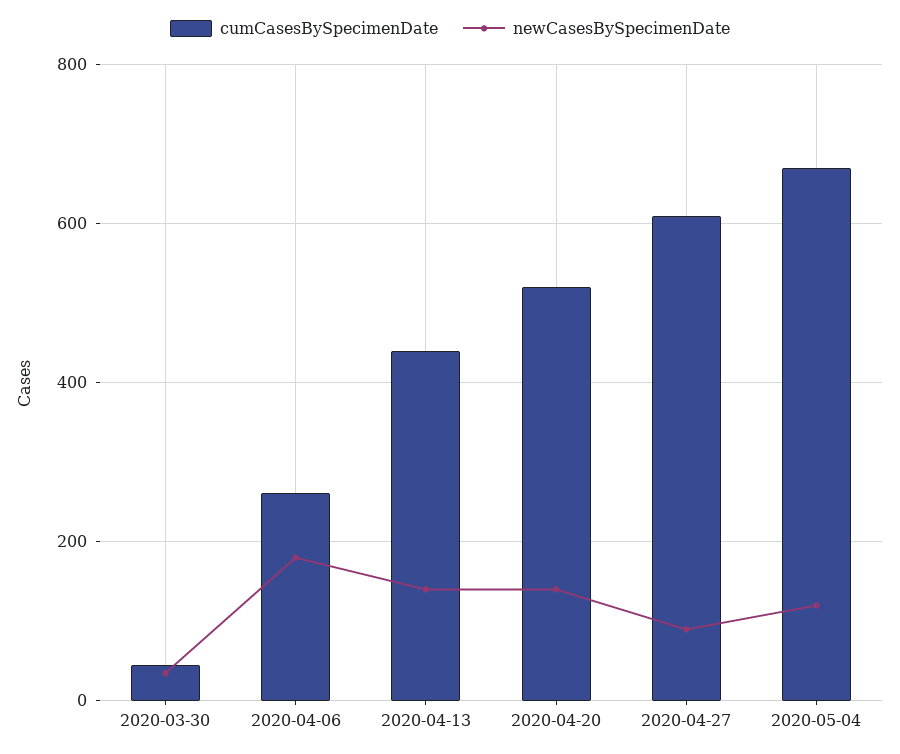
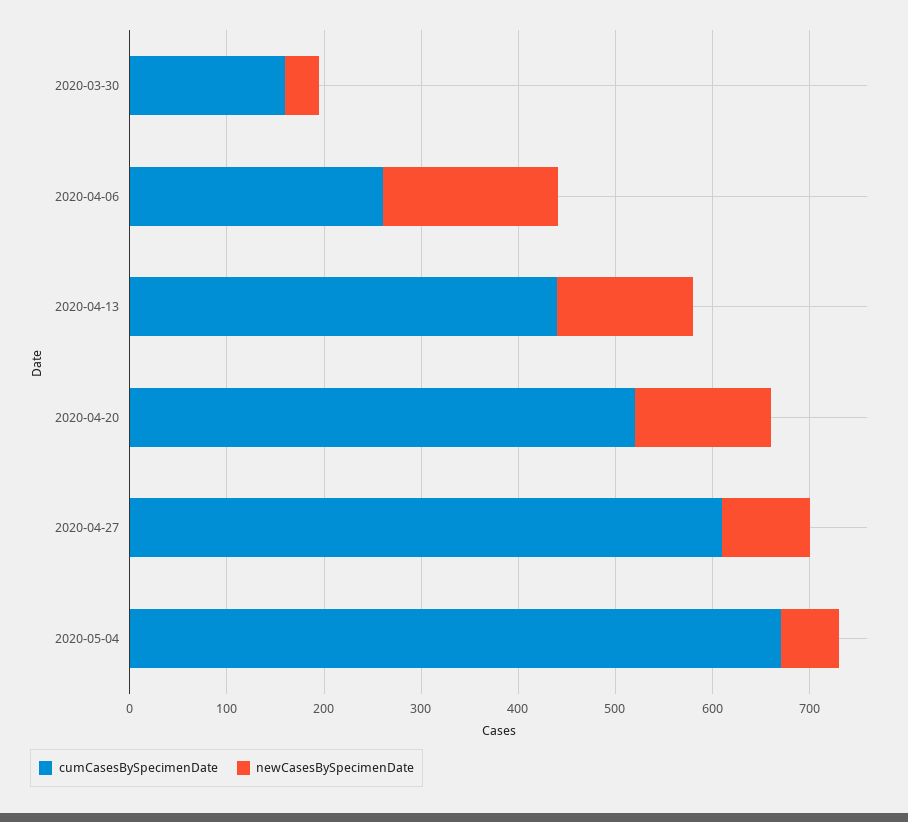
cumCasesBySpecimenDate, 2020-03-30: 40 -> 160
newCasesBySpecimenDate, 2020-05-04: 120 -> 60

